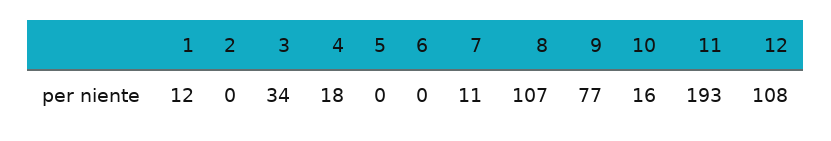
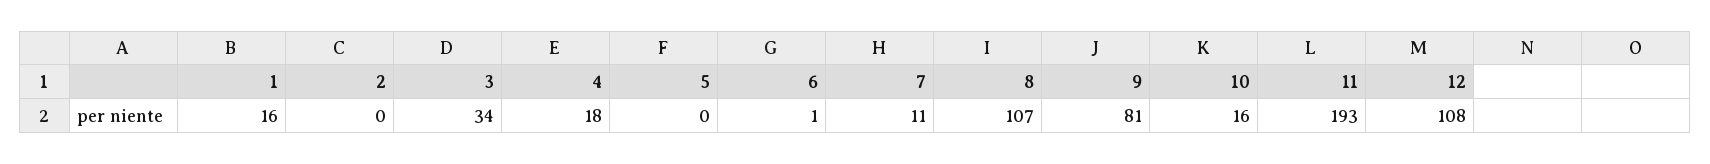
1: 12 -> 16
6: 0 -> 1
9: 77 -> 81

